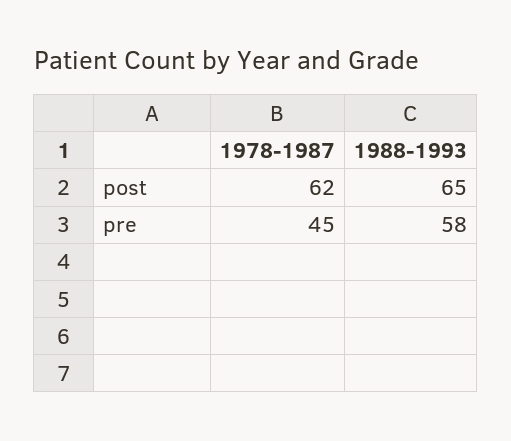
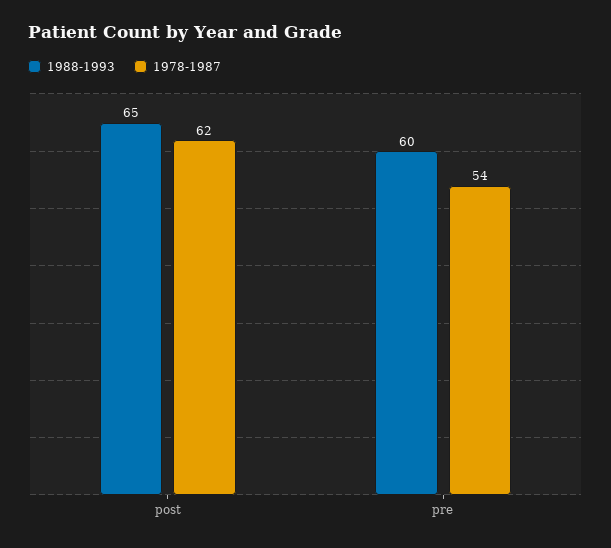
1978-1987, pre: 45 -> 54
1988-1993, pre: 58 -> 60

